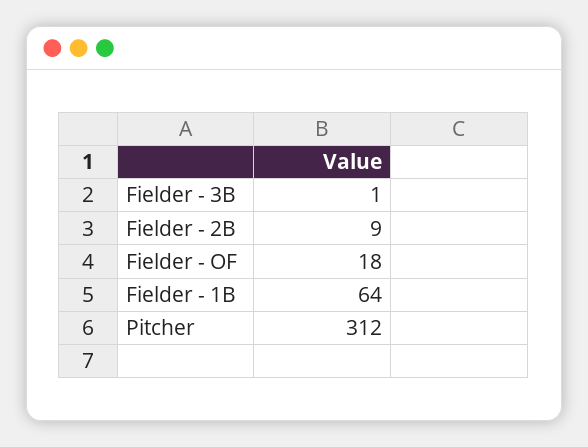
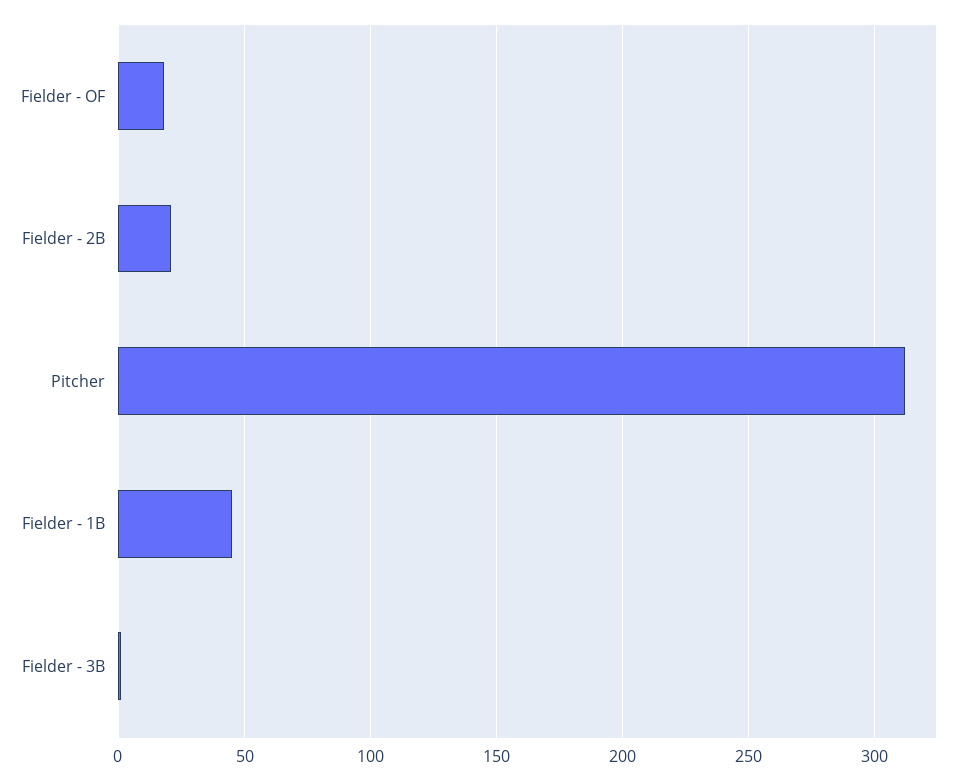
Fielder - 2B: 9 -> 20
Fielder - 1B: 64 -> 45

